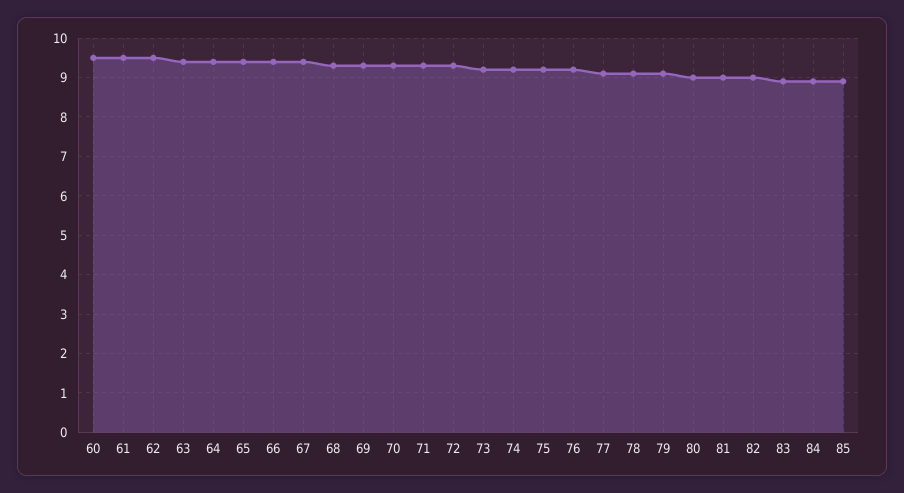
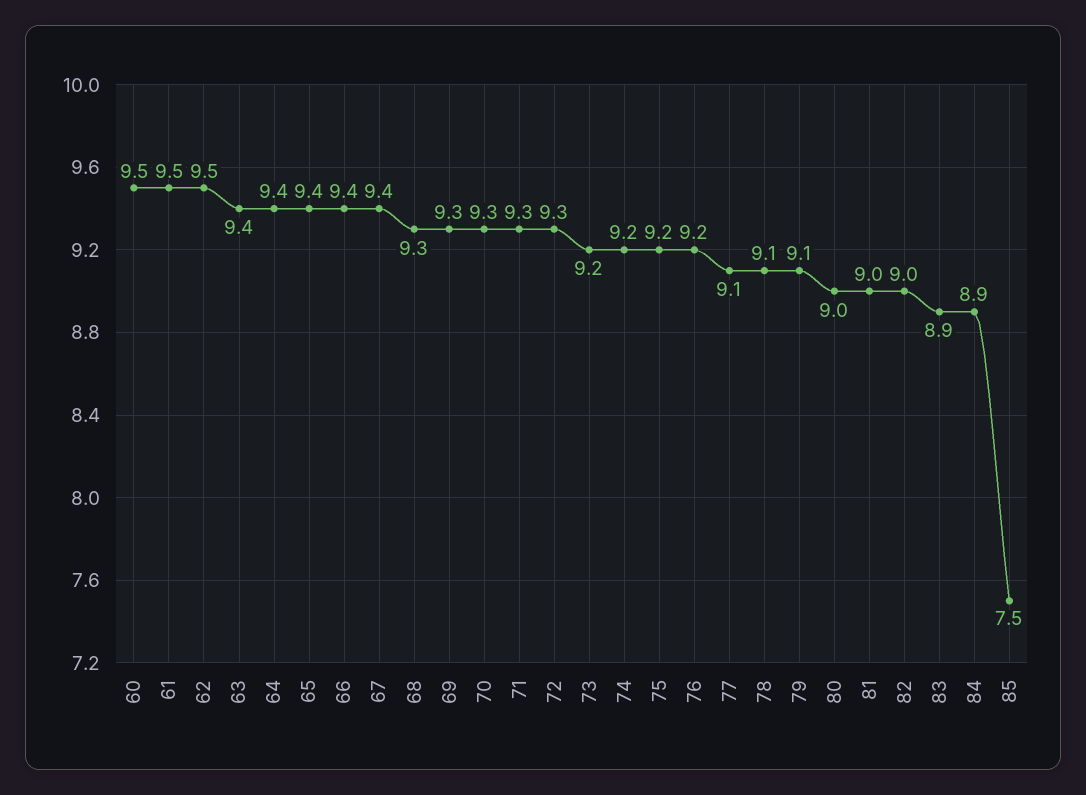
85: 9 -> 7.5

